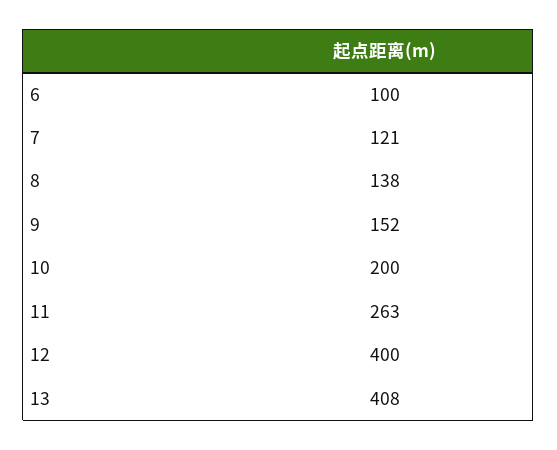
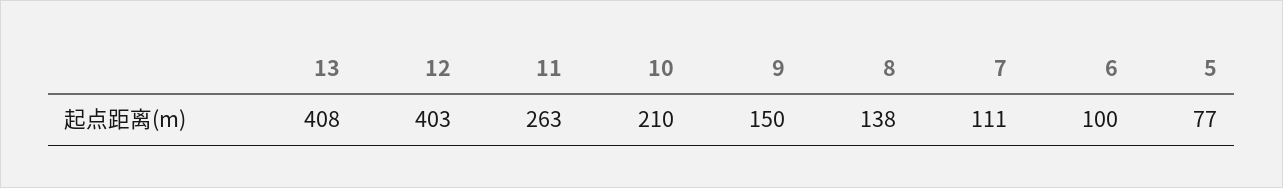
7: 121 -> 111
9: 152 -> 150
10: 200 -> 210
12: 400 -> 403
5: none -> 77

